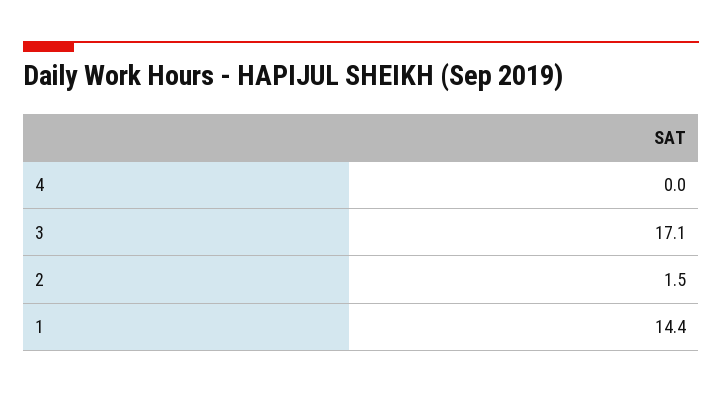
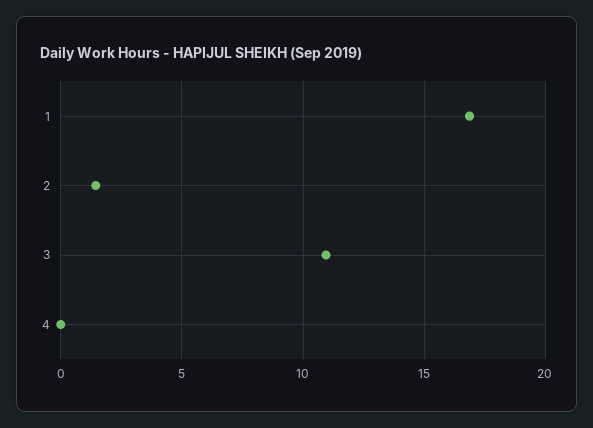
3: 17.1 -> 11
1: 14.4 -> 17

